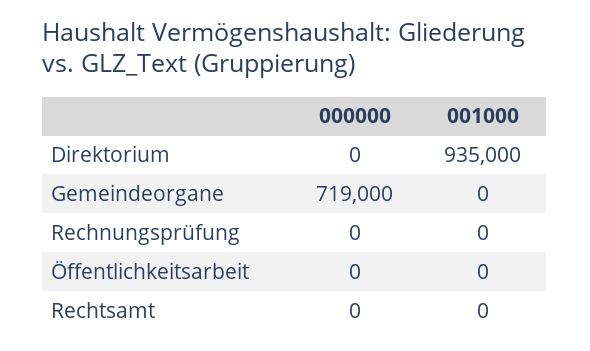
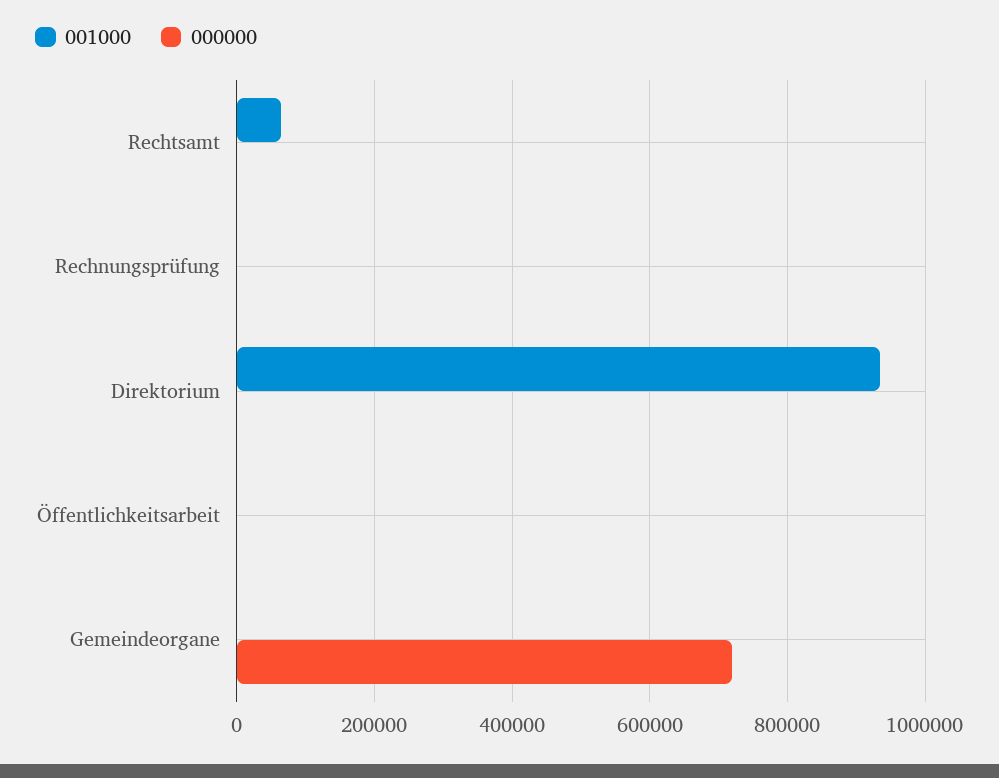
001000, Rechtsamt: 0 -> 60000

